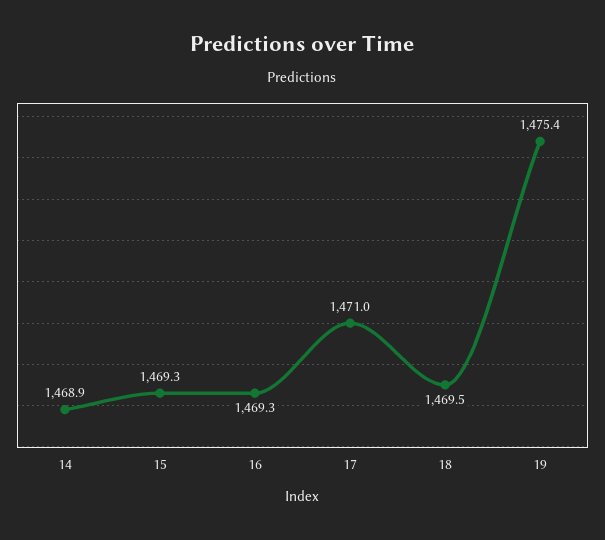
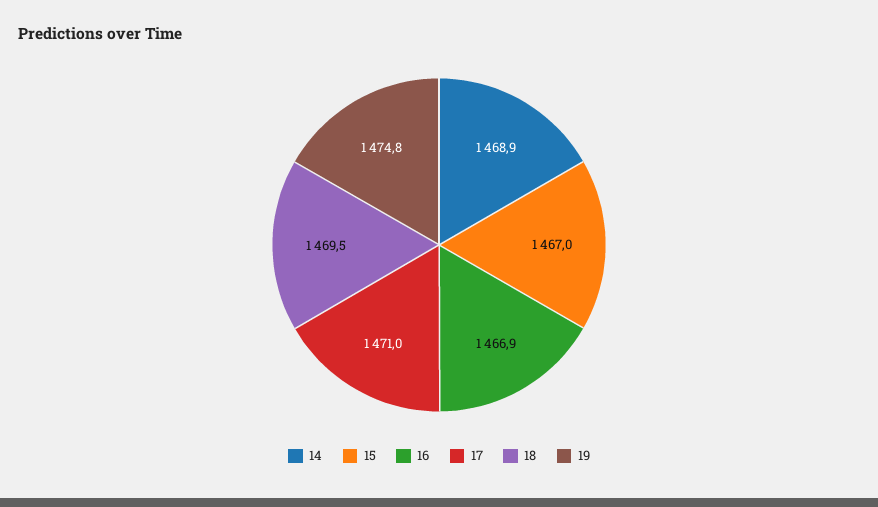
15: 1469.3 -> 1467
16: 1469.3 -> 1466.9
19: 1475.4 -> 1474.8

